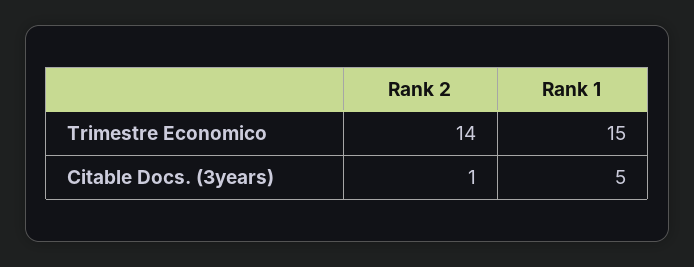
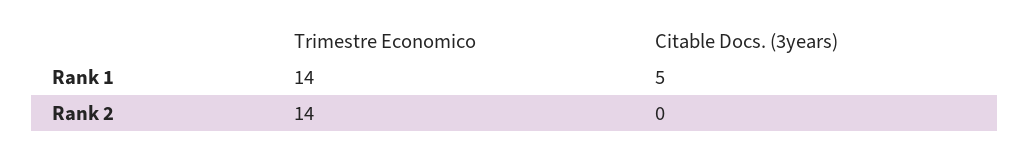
Rank 1, Trimestre Economico: 15 -> 14
Rank 2, Citable Docs. (3years): 1 -> 0

